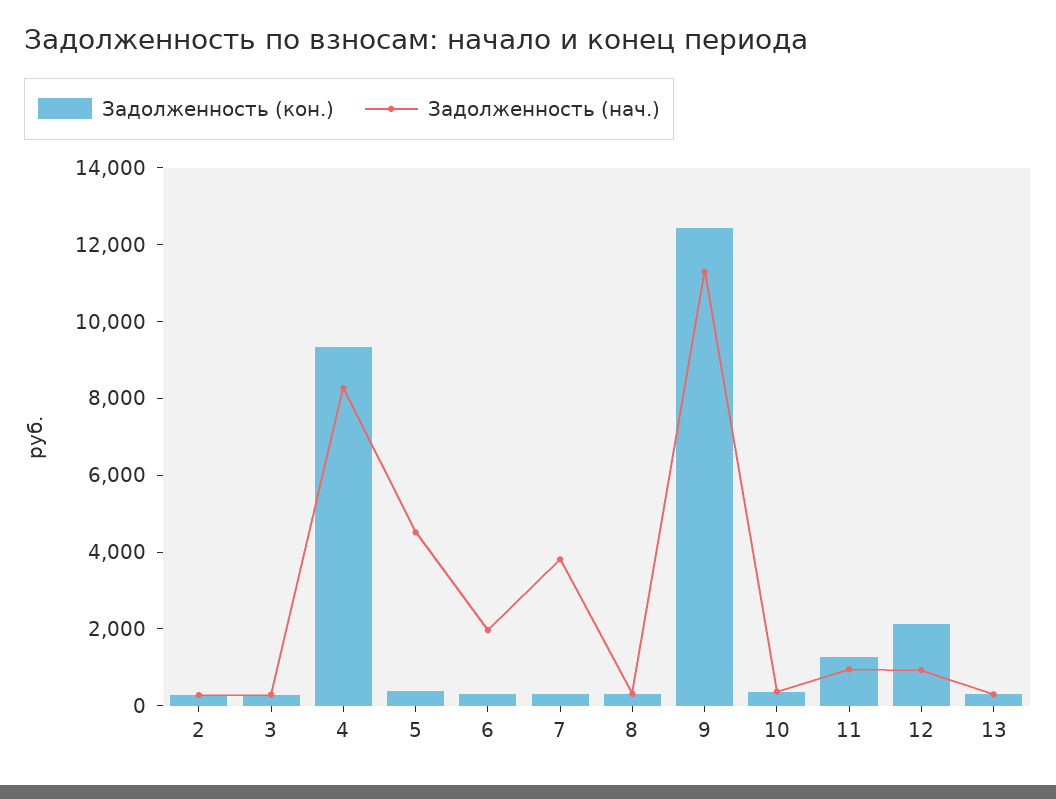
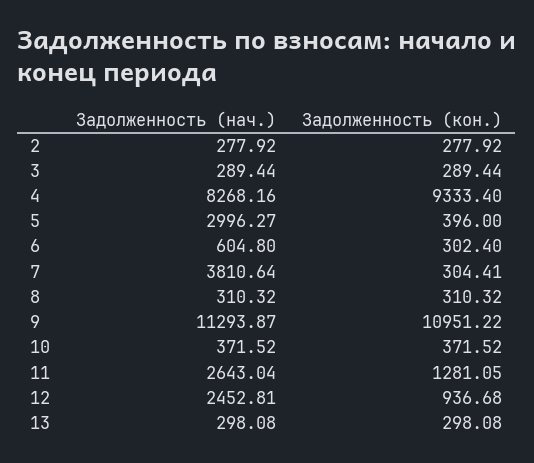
Задолженность (нач.), 5: 4500 -> 2996.27
Задолженность (нач.), 6: 2000 -> 604.8
Задолженность (кон.), 9: 12500 -> 10951.22
Задолженность (нач.), 11: 1000 -> 2643.04
Задолженность (кон.), 12: 2000 -> 936.68
Задолженность (нач.), 12: 1000 -> 2452.81

